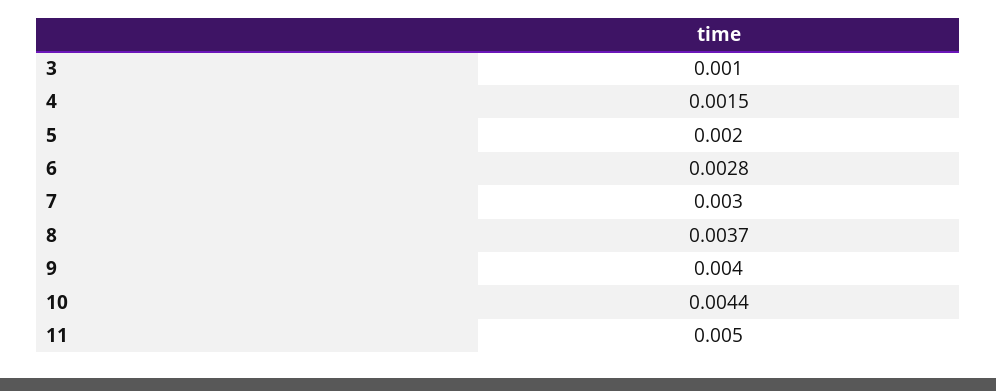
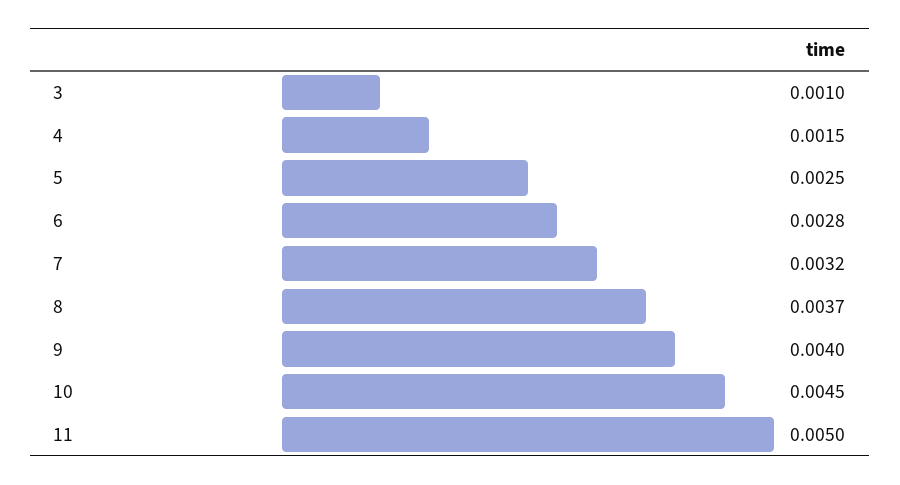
5: 0.002 -> 0.0025
7: 0.003 -> 0.0032
10: 0.0044 -> 0.0045

